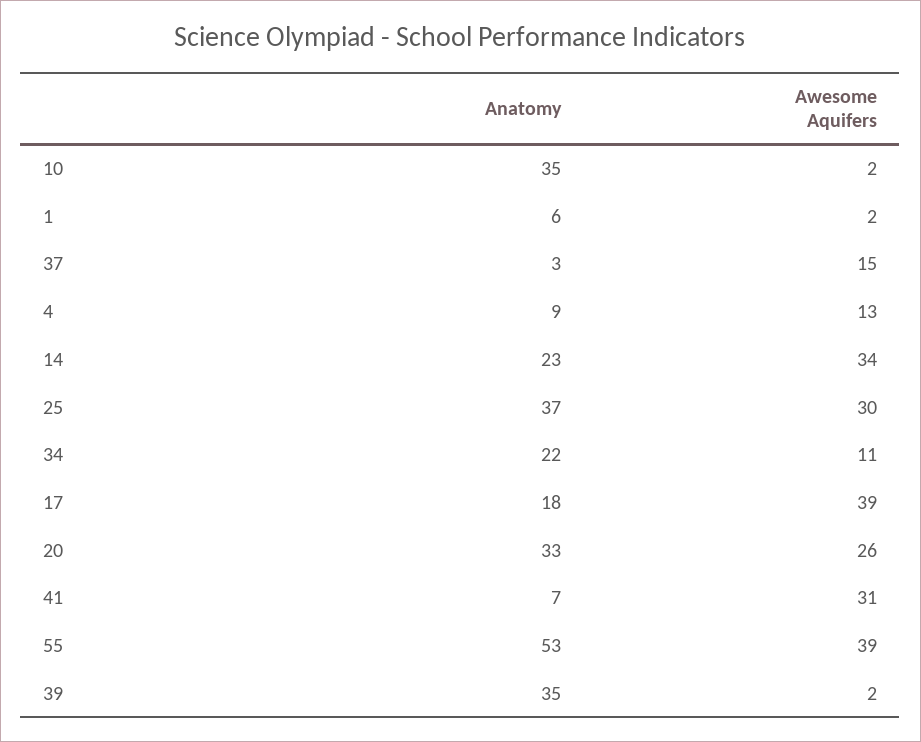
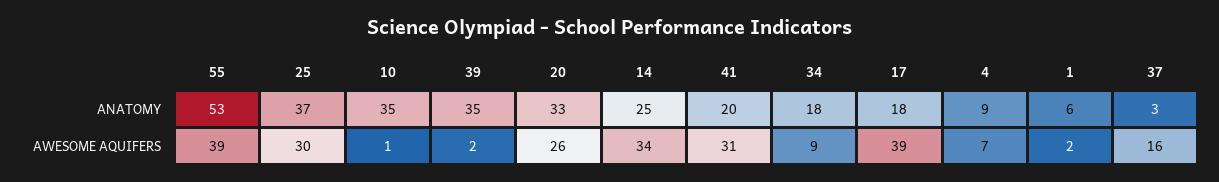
Awesome Aquifers, 10: 2 -> 1
Awesome Aquifers, 37: 15 -> 16
Awesome Aquifers, 4: 13 -> 7
Anatomy, 14: 23 -> 25
Anatomy, 34: 22 -> 18
Awesome Aquifers, 34: 11 -> 9
Anatomy, 41: 7 -> 20

